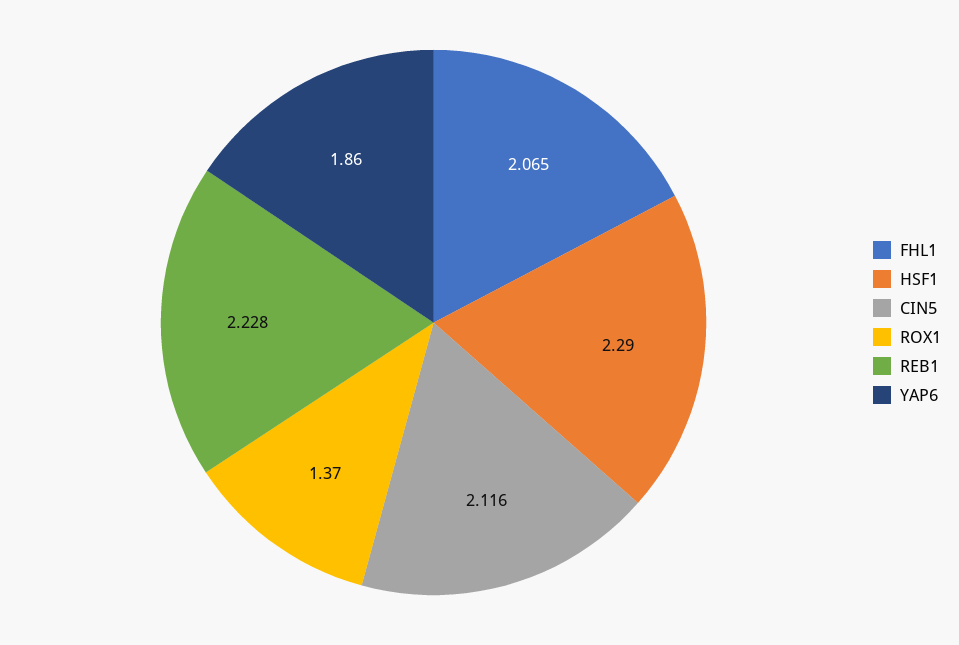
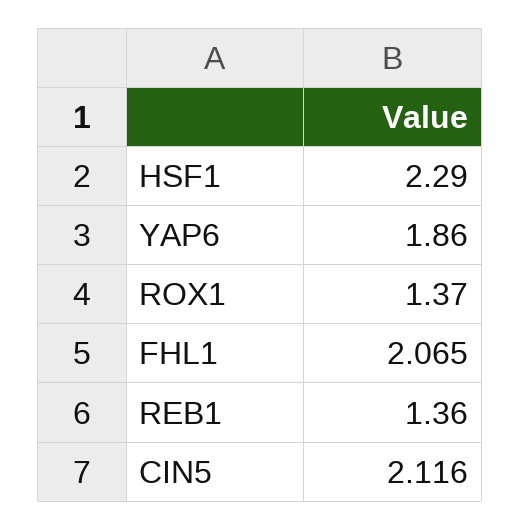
REB1: 2.228 -> 1.36

